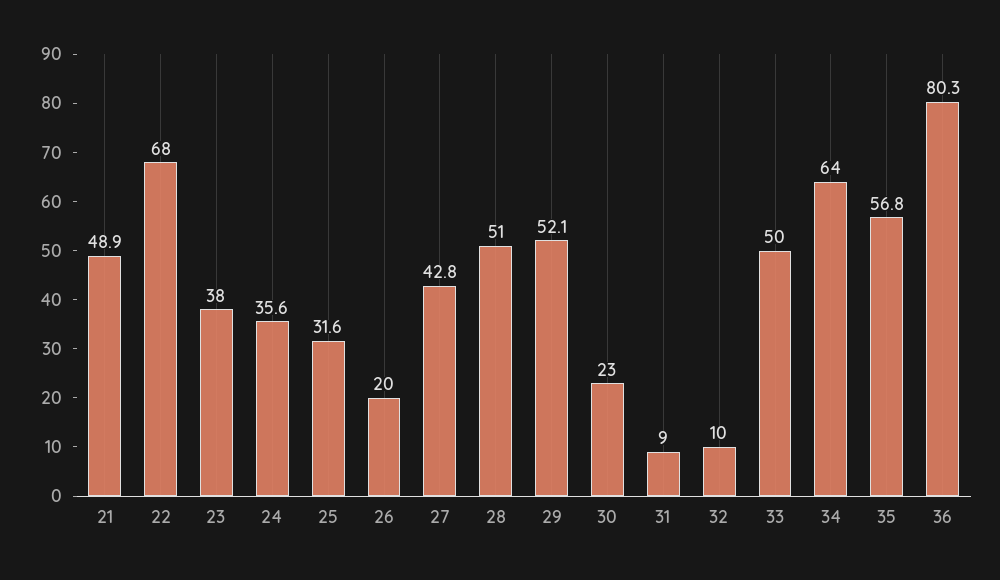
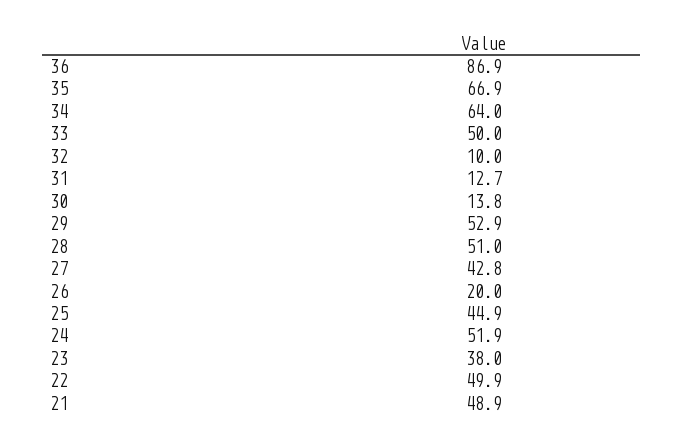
22: 68 -> 49.9
24: 35.6 -> 51.9
25: 31.6 -> 44.9
29: 52.1 -> 52.9
30: 23 -> 13.8
31: 9 -> 12.7
35: 56.8 -> 66.9
36: 80.3 -> 86.9

